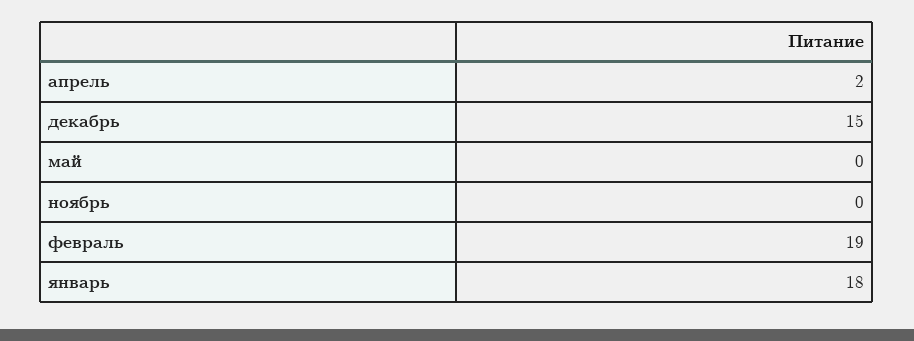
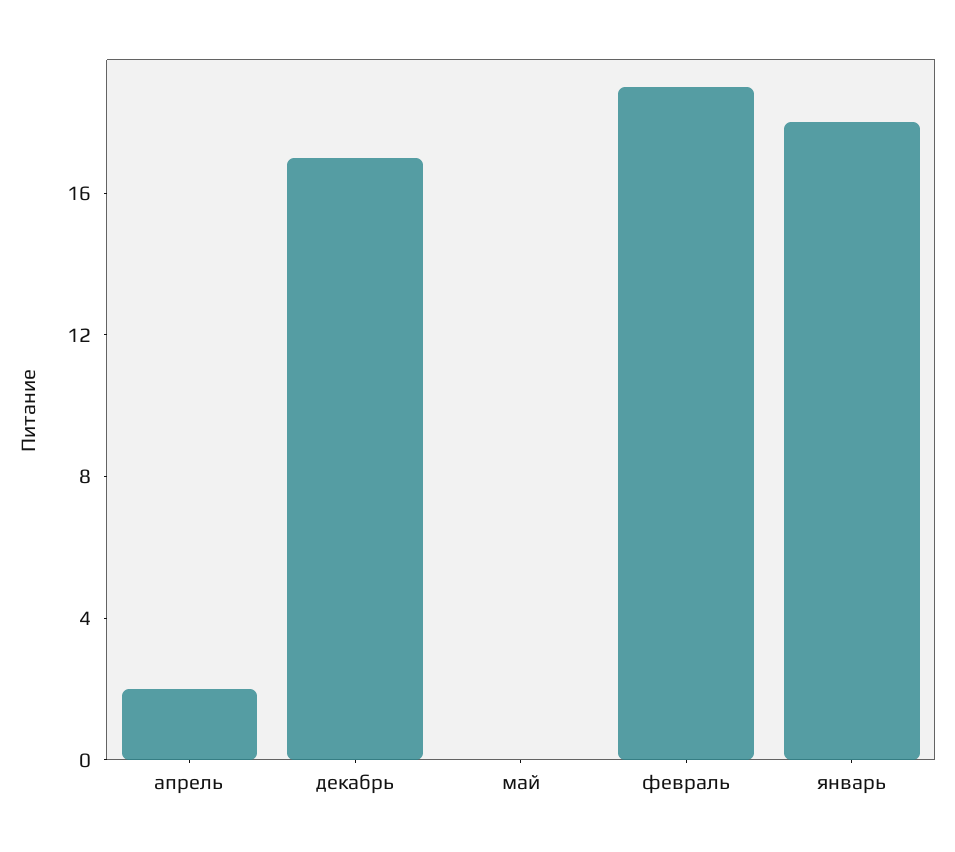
декабрь: 15 -> 17
ноябрь: 0 -> none

